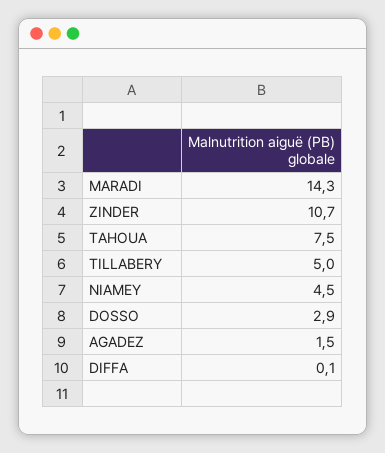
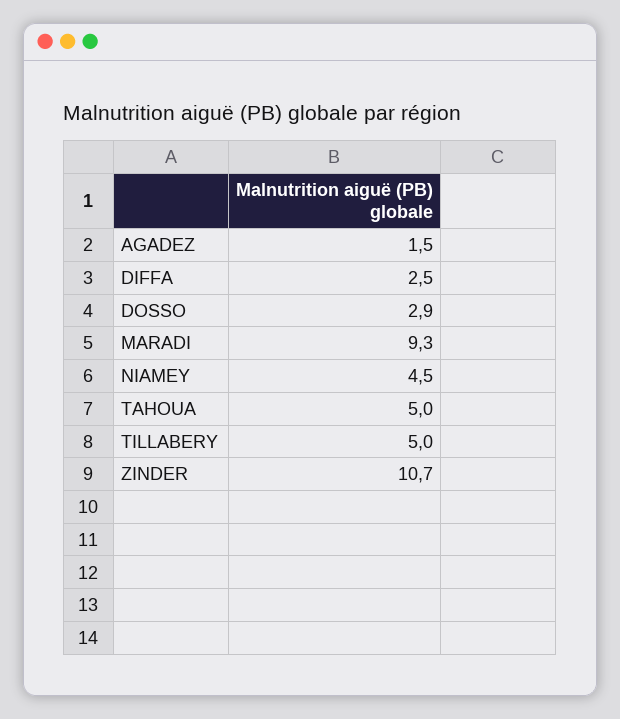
MARADI: 14.3 -> 9.3
TAHOUA: 7.5 -> 5
DIFFA: 0.1 -> 2.5

